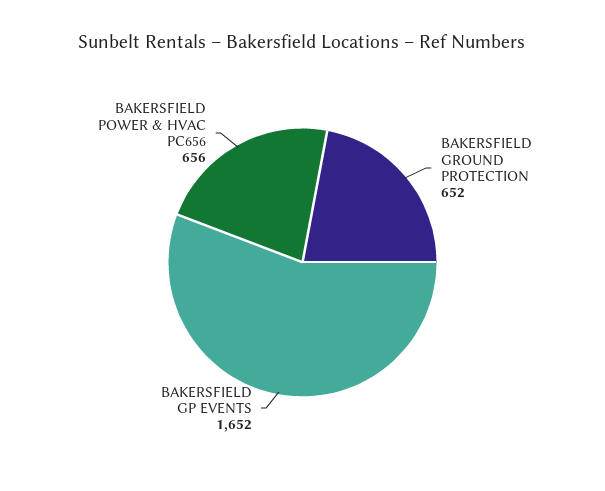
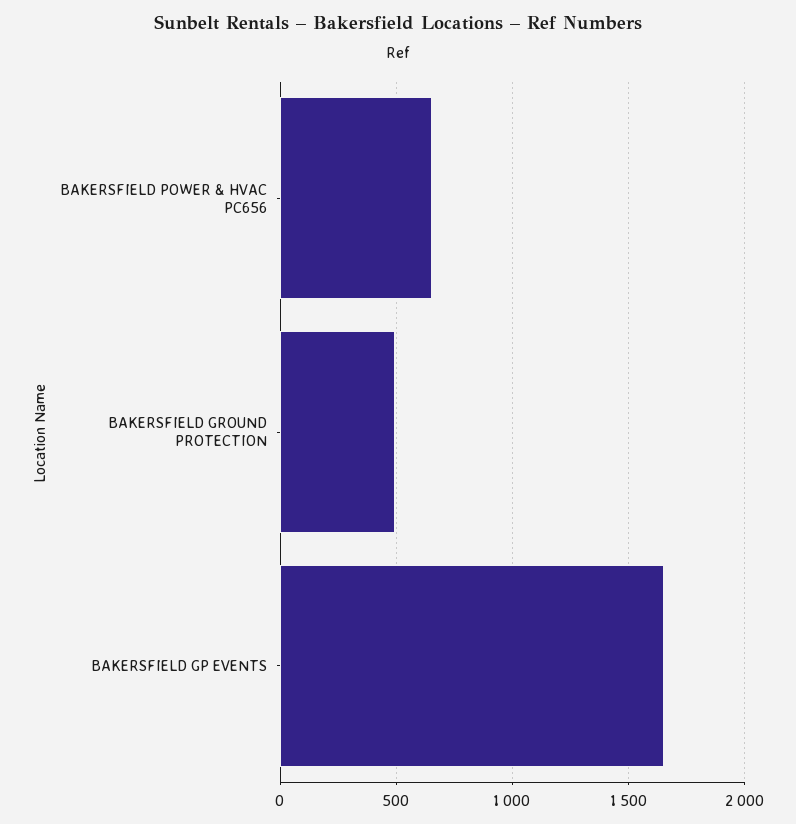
BAKERSFIELD GROUND PROTECTION: 652 -> 500

